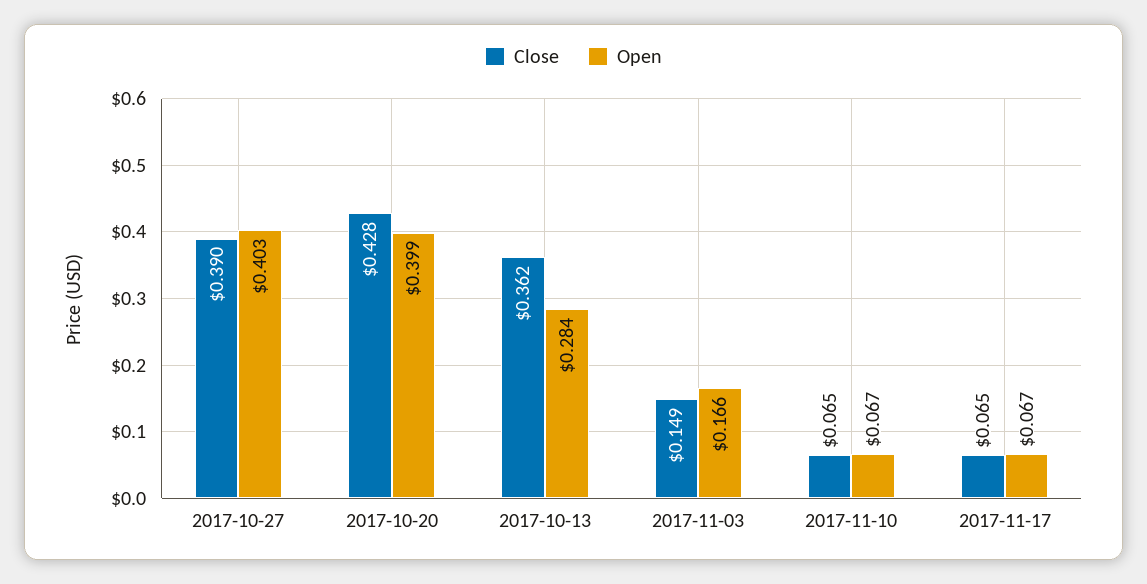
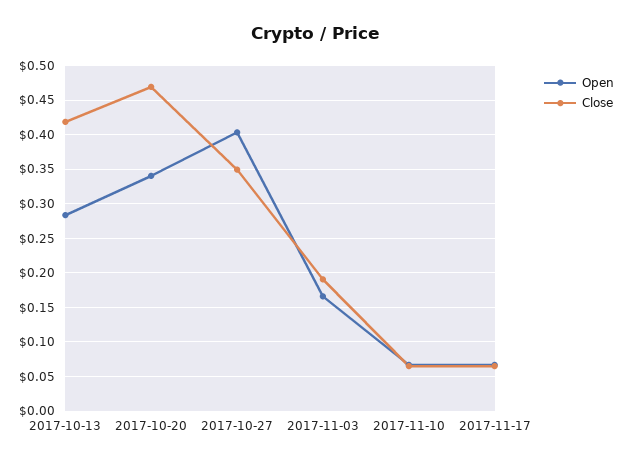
Close, 2017-10-27: 0.39 -> 0.35
Close, 2017-10-20: 0.428 -> 0.47
Open, 2017-10-20: 0.399 -> 0.34
Close, 2017-10-13: 0.362 -> 0.42
Close, 2017-11-03: 0.149 -> 0.19

